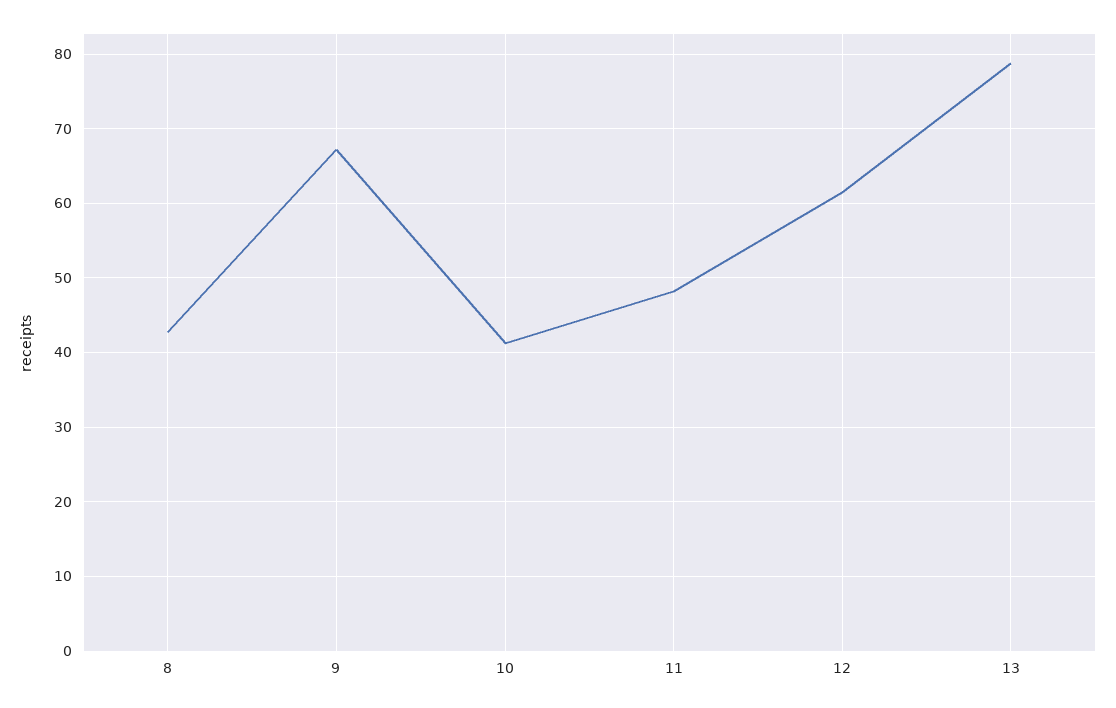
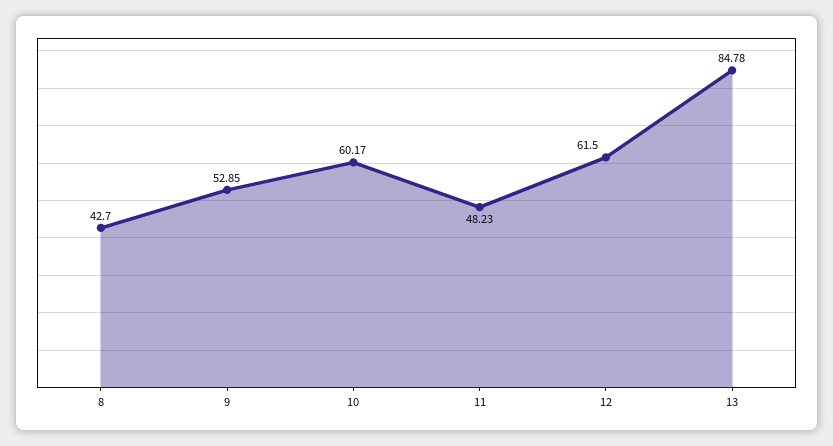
9: 67 -> 52.85
10: 41 -> 60.17
13: 79 -> 84.78

